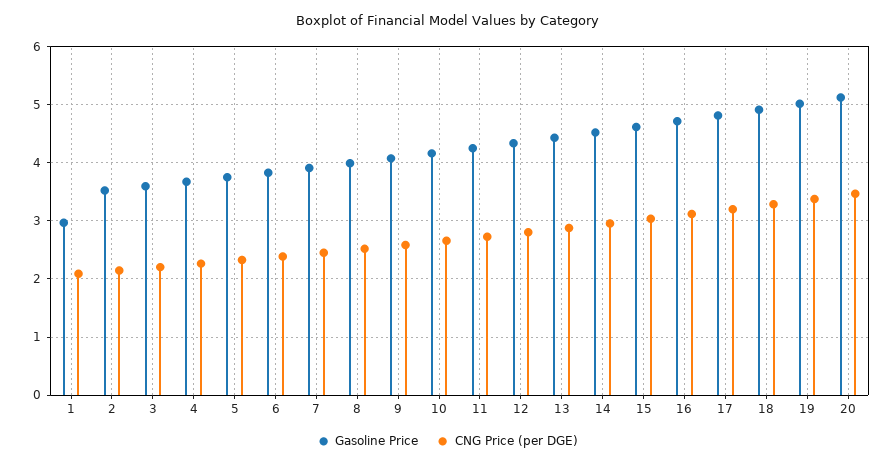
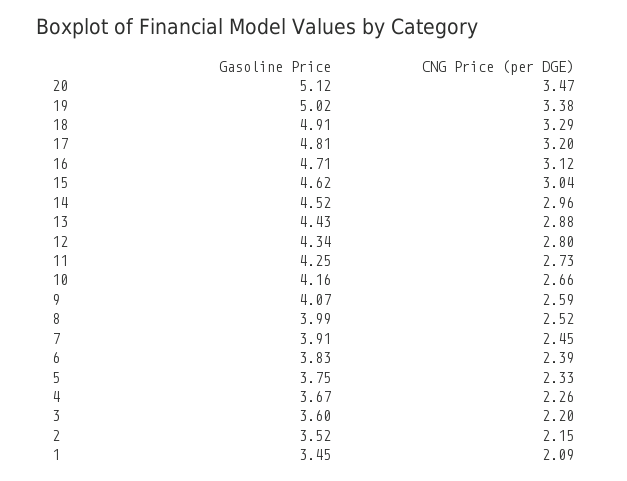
Gasoline Price, 1: 3 -> 3.45

